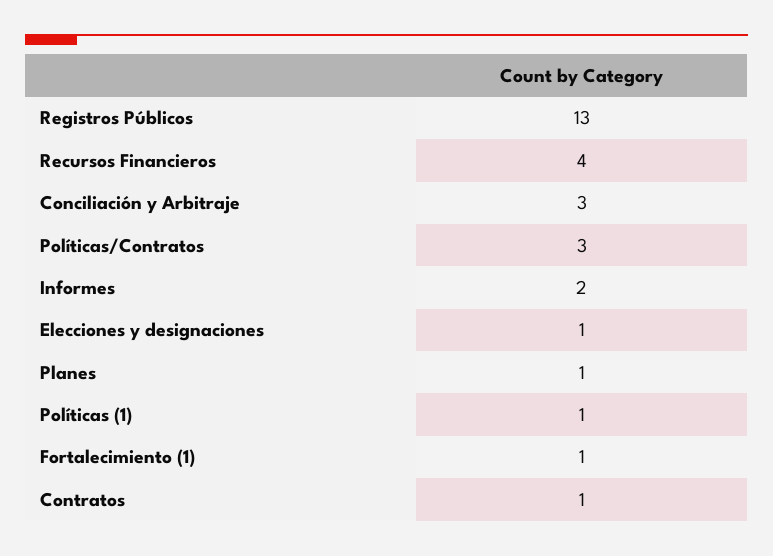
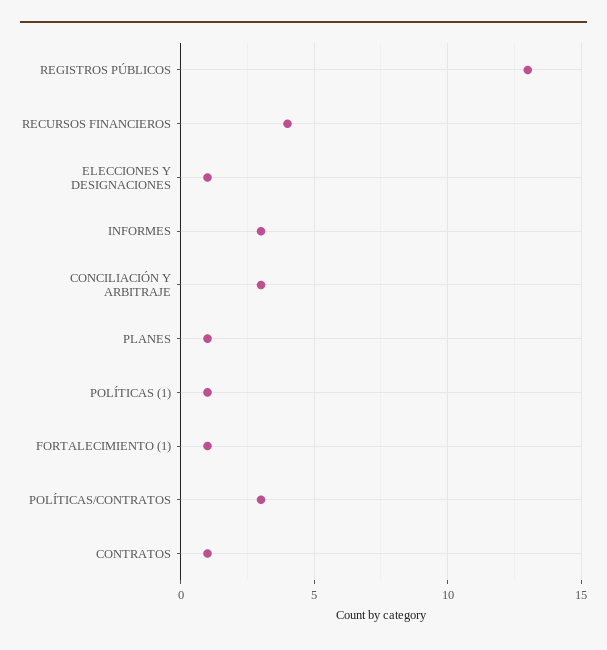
Informes: 2 -> 3

